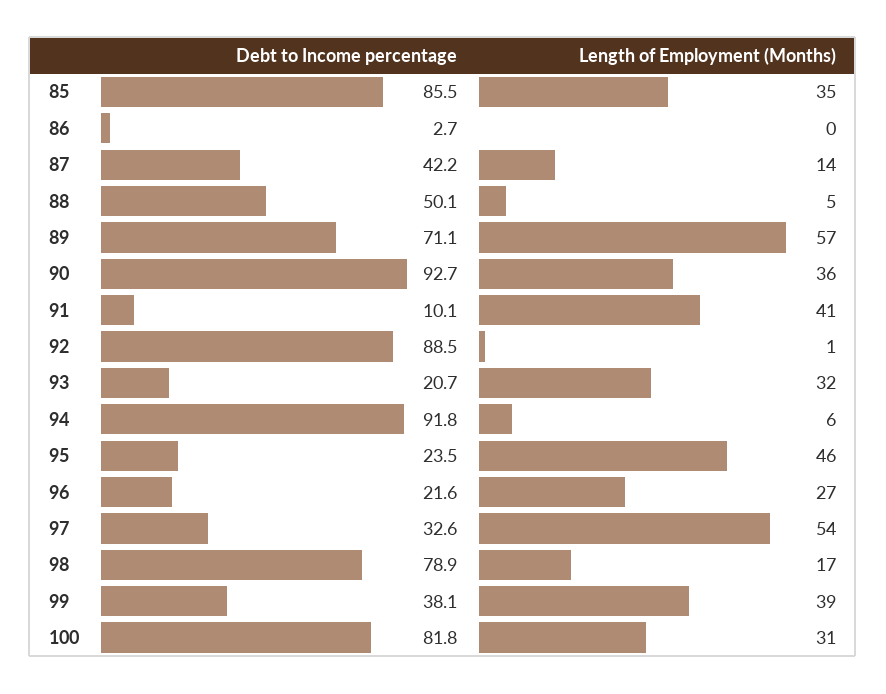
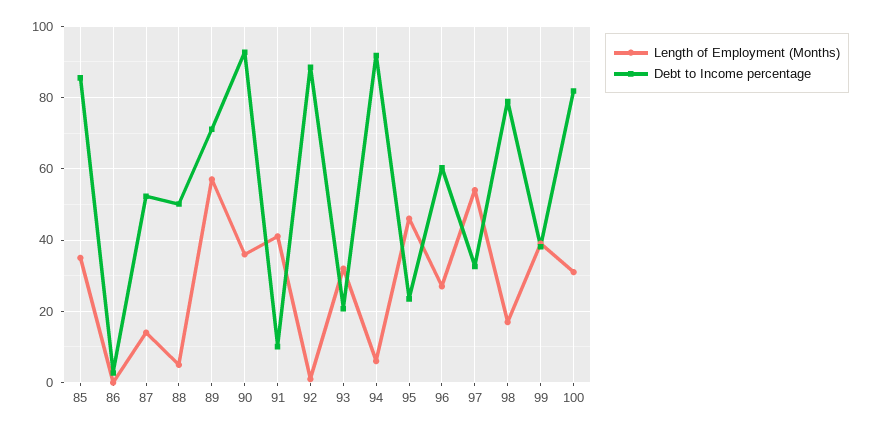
Debt to Income percentage, 87: 42.2 -> 52
Debt to Income percentage, 96: 21.6 -> 60

